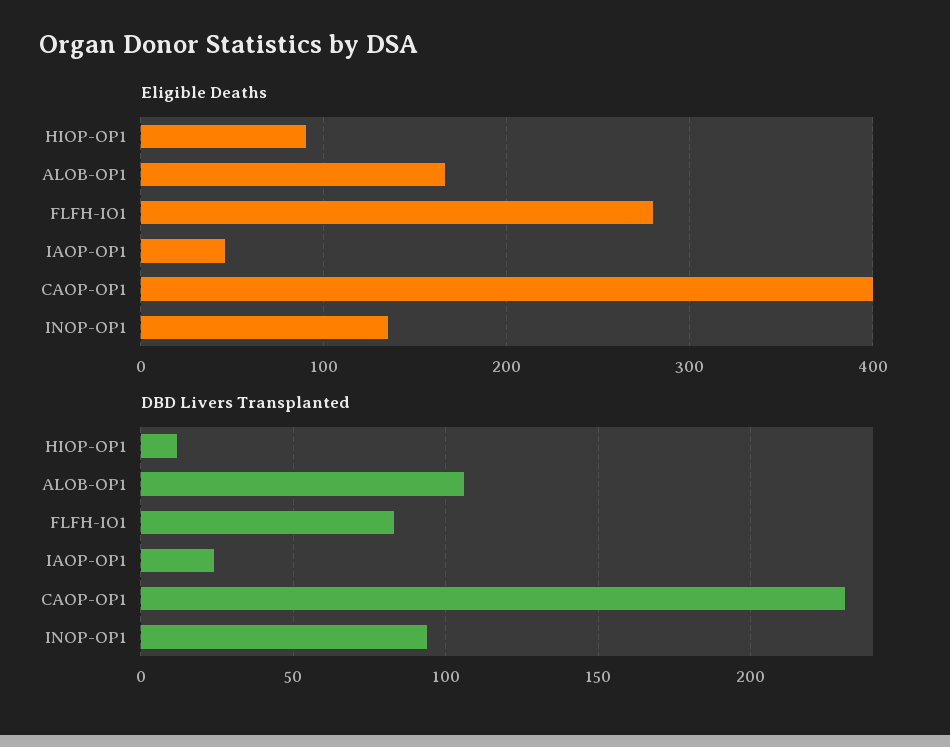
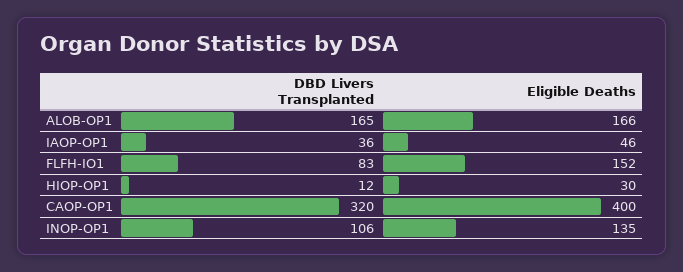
Eligible Deaths, HIOP-OP1: 90 -> 30
Eligible Deaths, FLFH-IO1: 280 -> 152
DBD Livers Transplanted, ALOB-OP1: 105 -> 165
DBD Livers Transplanted, IAOP-OP1: 25 -> 36
DBD Livers Transplanted, CAOP-OP1: 230 -> 320
DBD Livers Transplanted, INOP-OP1: 95 -> 106

